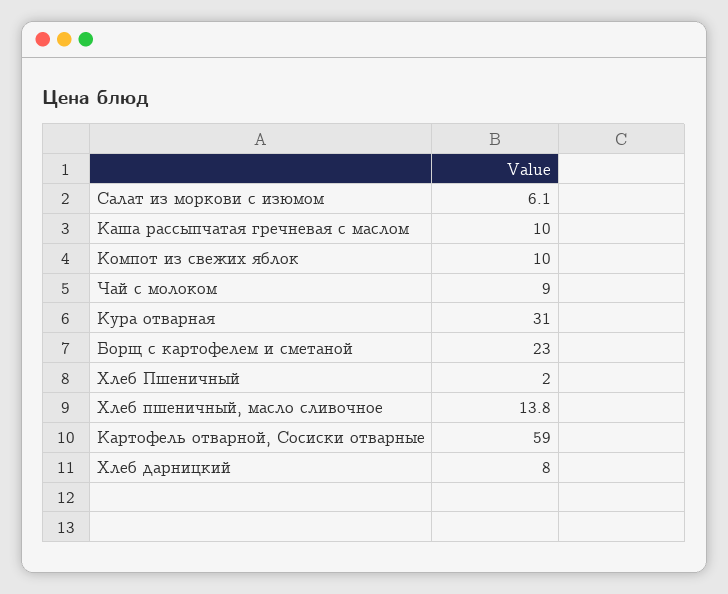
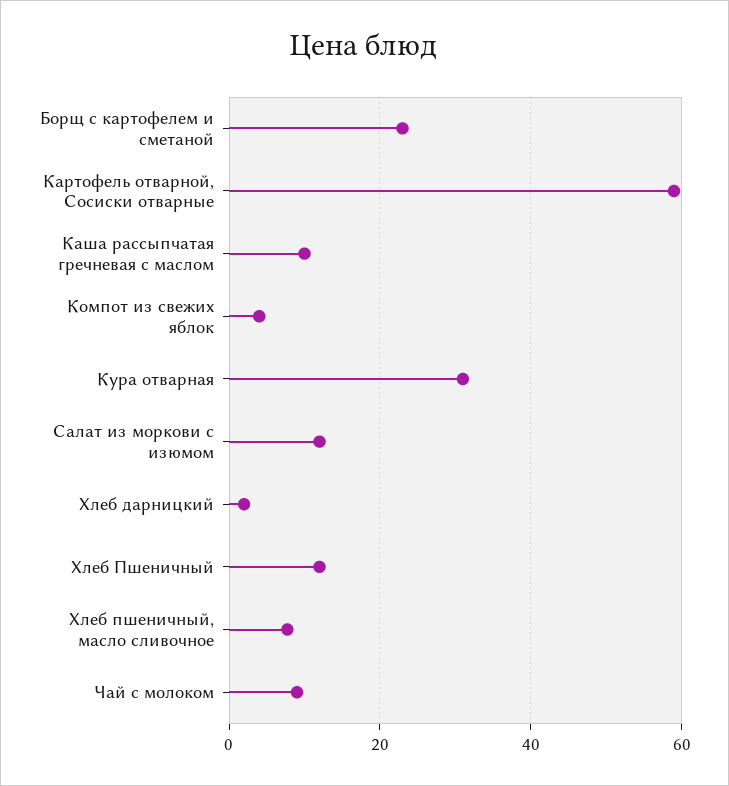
Салат из моркови с изюмом: 6.1 -> 12
Компот из свежих яблок: 10 -> 4
Хлеб Пшеничный: 2 -> 12
Хлеб пшеничный, масло сливочное: 13.8 -> 8
Хлеб дарницкий: 8 -> 2

